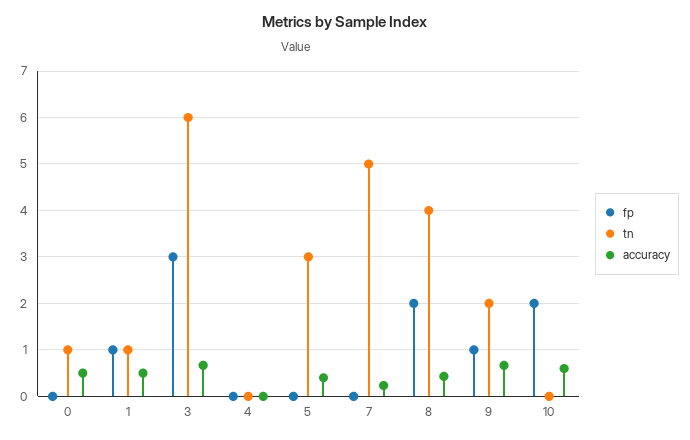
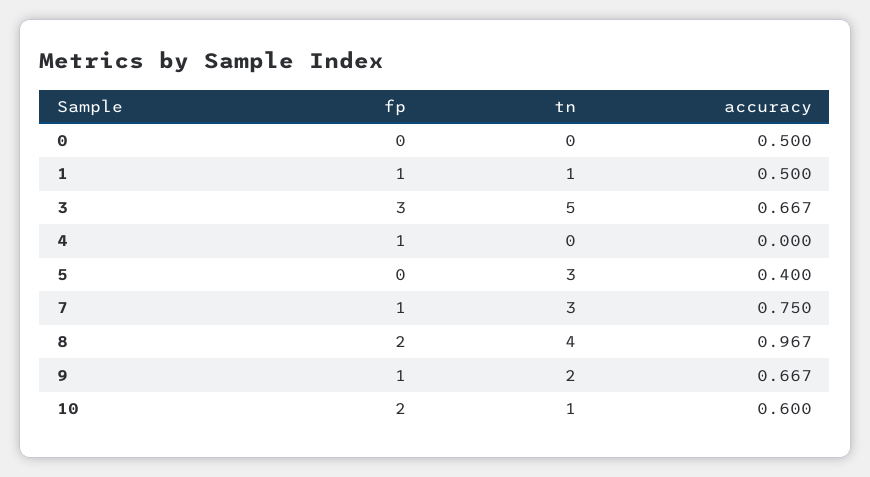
tn, 0: 1 -> 0
tn, 3: 6 -> 5
fp, 4: 0 -> 1
fp, 7: 0 -> 1
tn, 7: 5 -> 3
accuracy, 7: 0.2 -> 0.75
accuracy, 8: 0.4 -> 0.967
tn, 10: 0 -> 1

